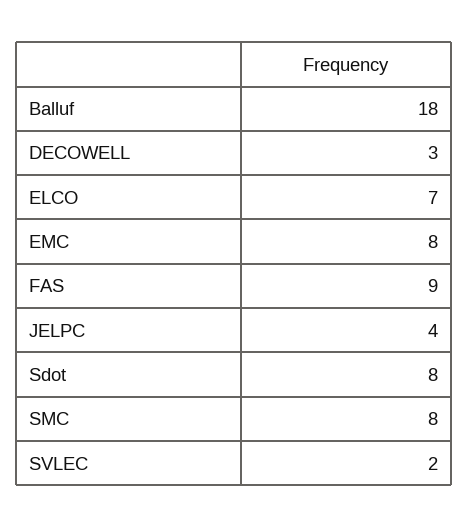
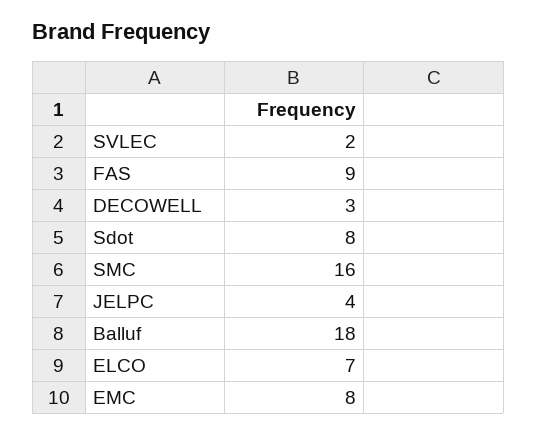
SMC: 8 -> 16

